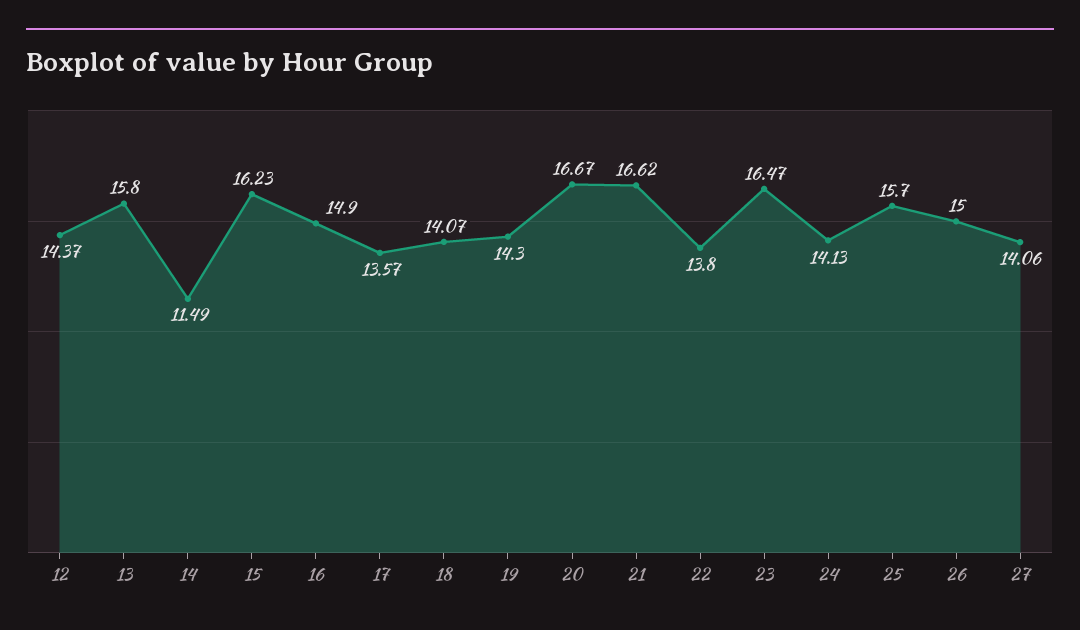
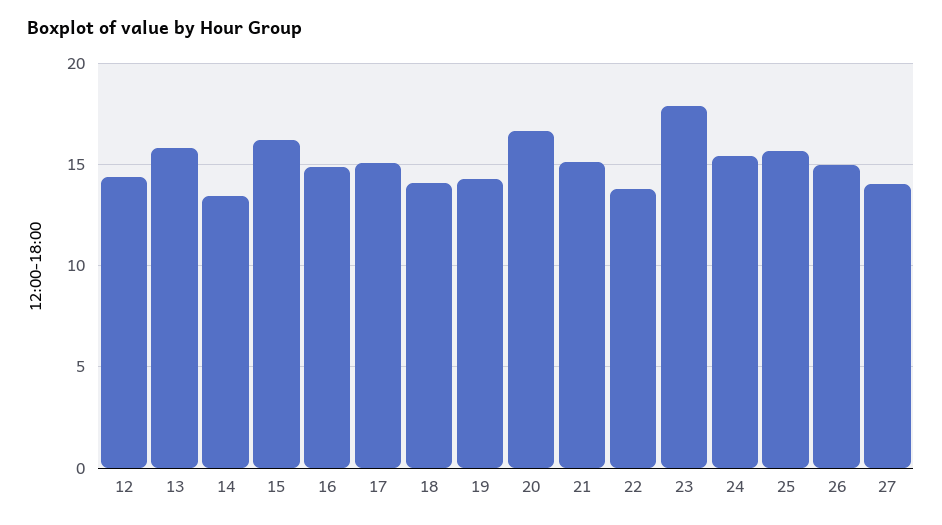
14: 11.49 -> 13.5
17: 13.57 -> 15
21: 16.62 -> 15
23: 16.47 -> 18
24: 14.13 -> 15.5

